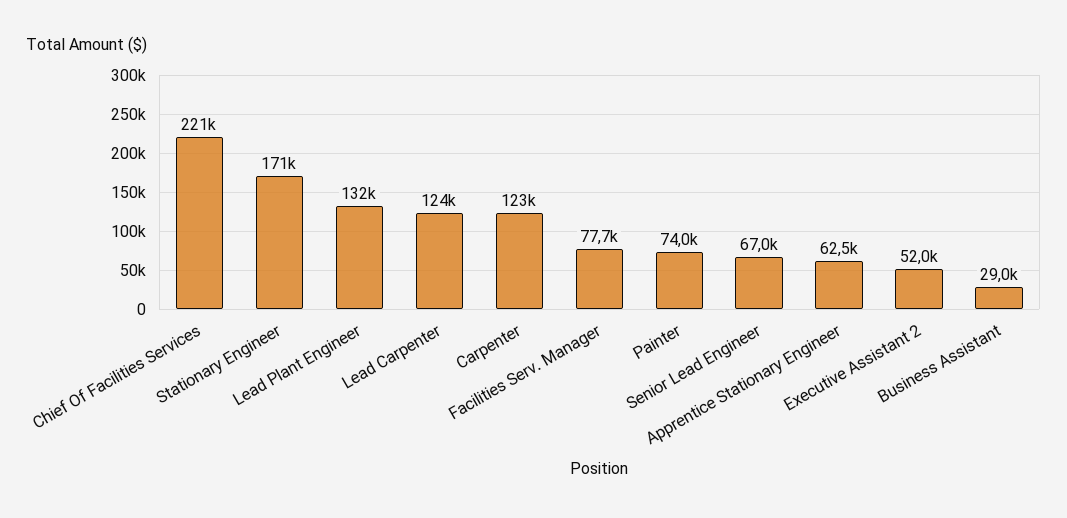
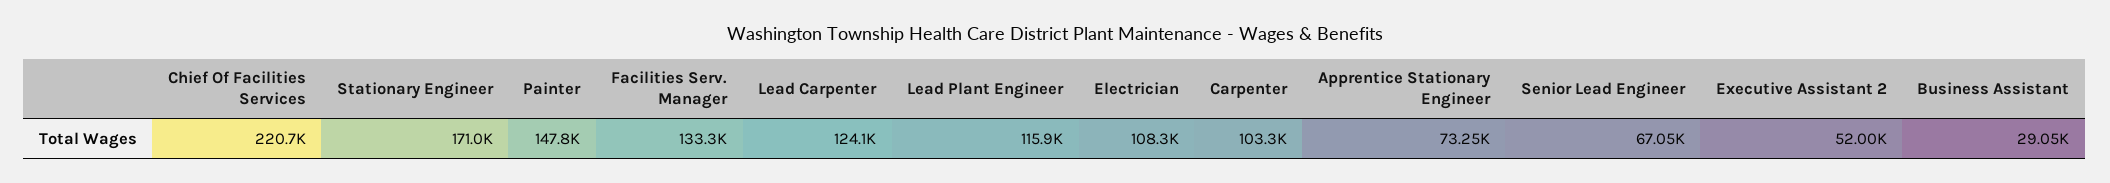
Lead Plant Engineer: 132000 -> 115900
Carpenter: 123000 -> 103300
Facilities Serv. Manager: 77700 -> 133300
Painter: 74000 -> 147800
Apprentice Stationary Engineer: 62500 -> 73250
Electrician: none -> 108300

